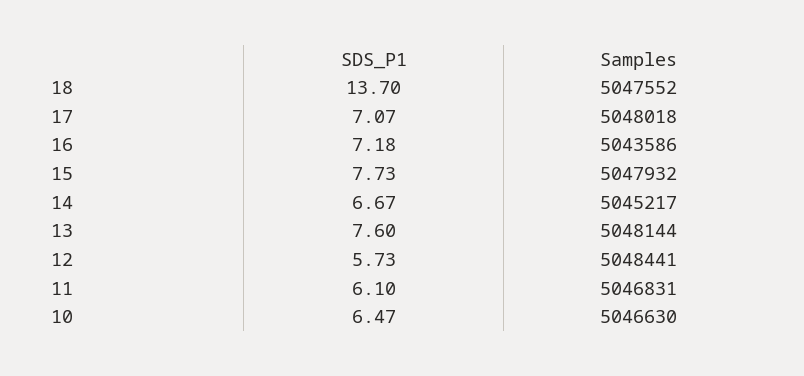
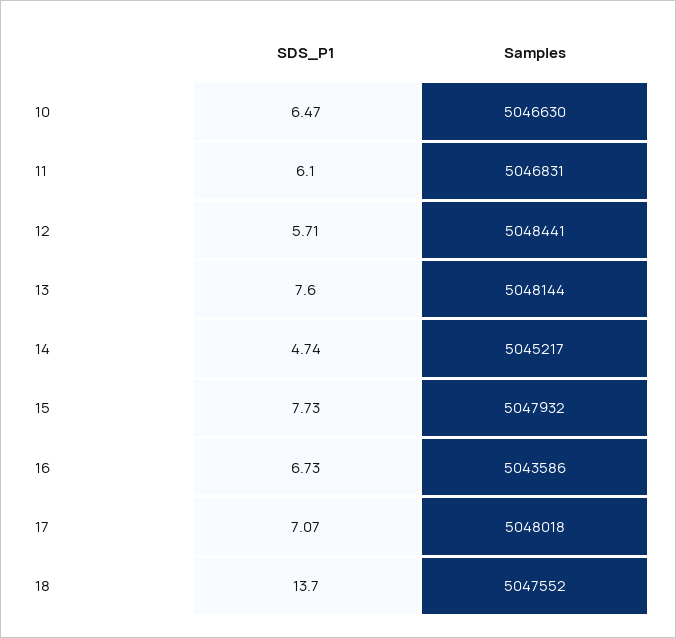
SDS_P1, 16: 7.18 -> 6.73
SDS_P1, 14: 6.67 -> 4.74
SDS_P1, 12: 5.73 -> 5.71

